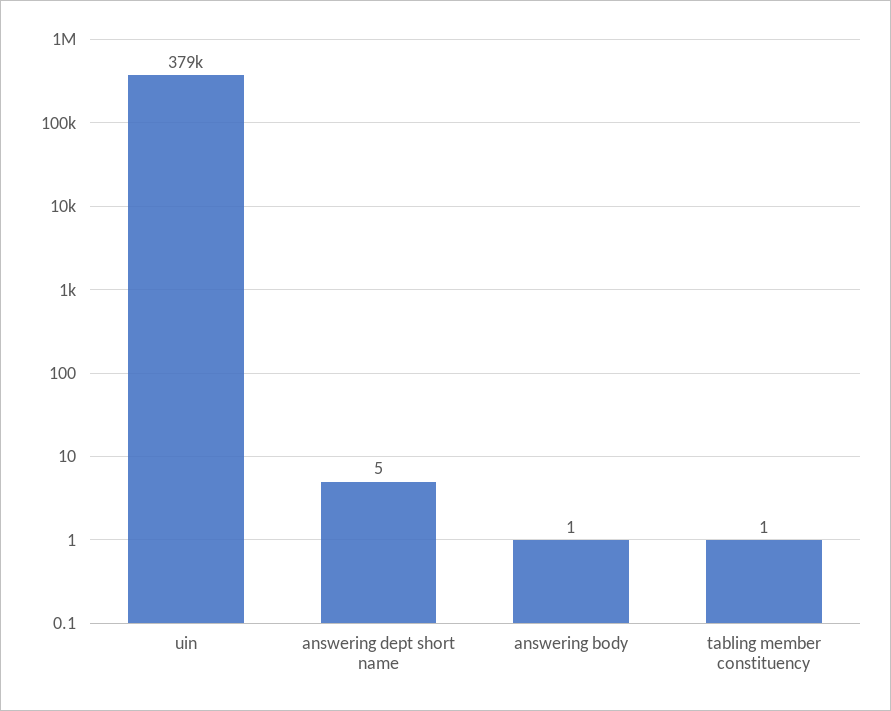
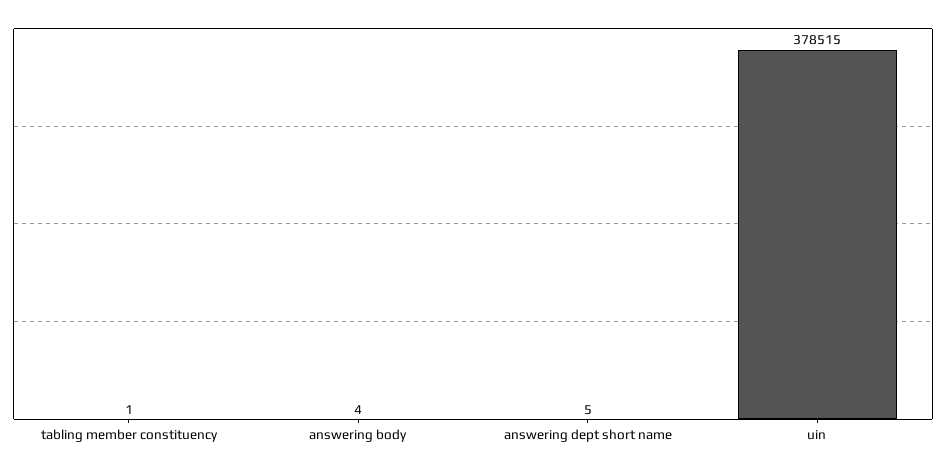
answering body: 1 -> 4

